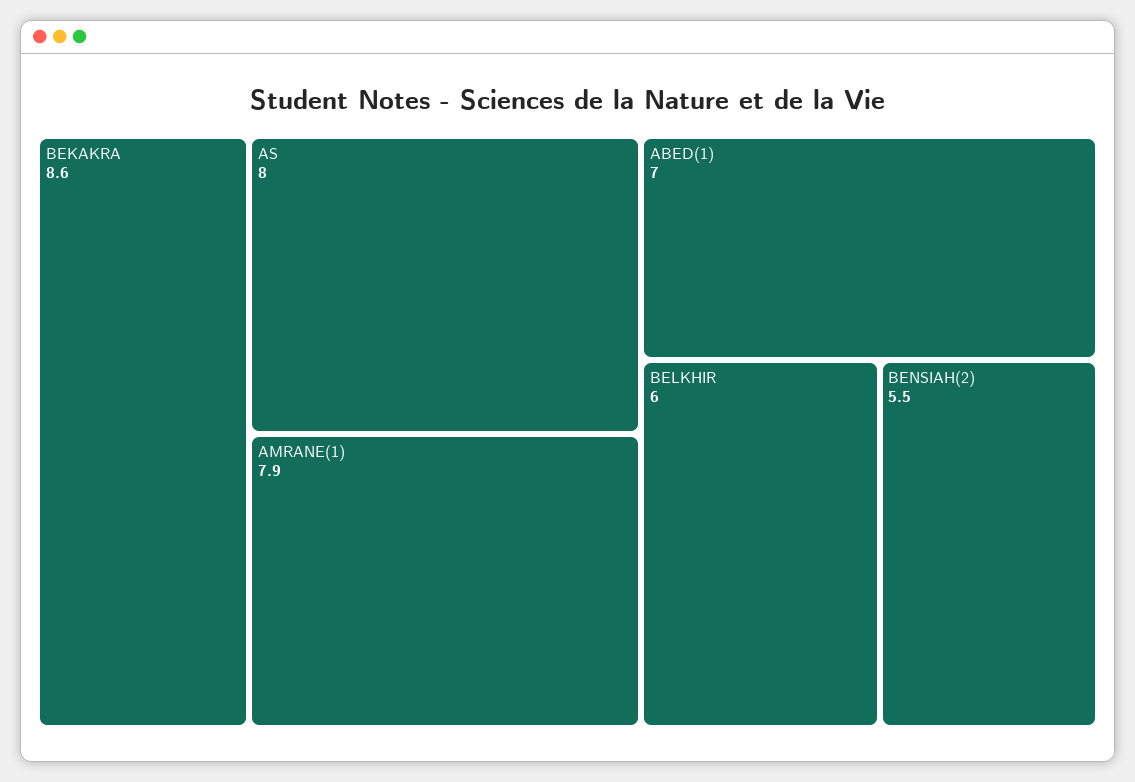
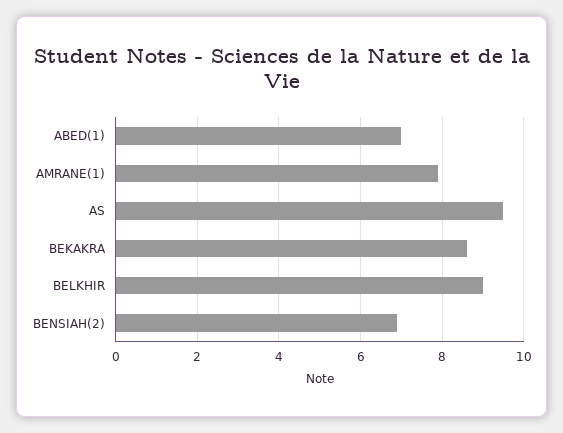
AS: 8 -> 9.5
BELKHIR: 6 -> 9
BENSIAH(2): 5.5 -> 7

